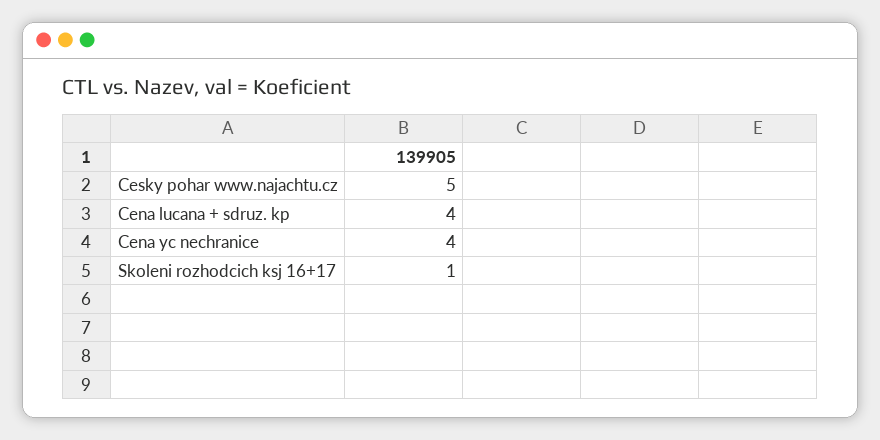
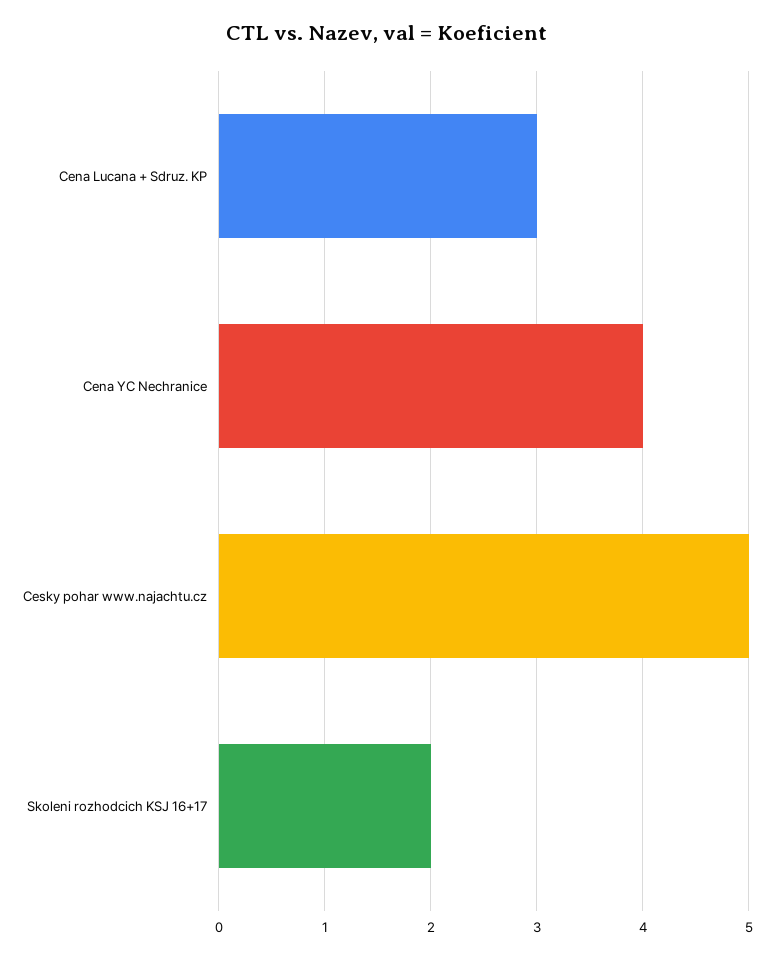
Cena lucana + sdruz. kp: 4 -> 3
Skoleni rozhodcich ksj 16+17: 1 -> 2

